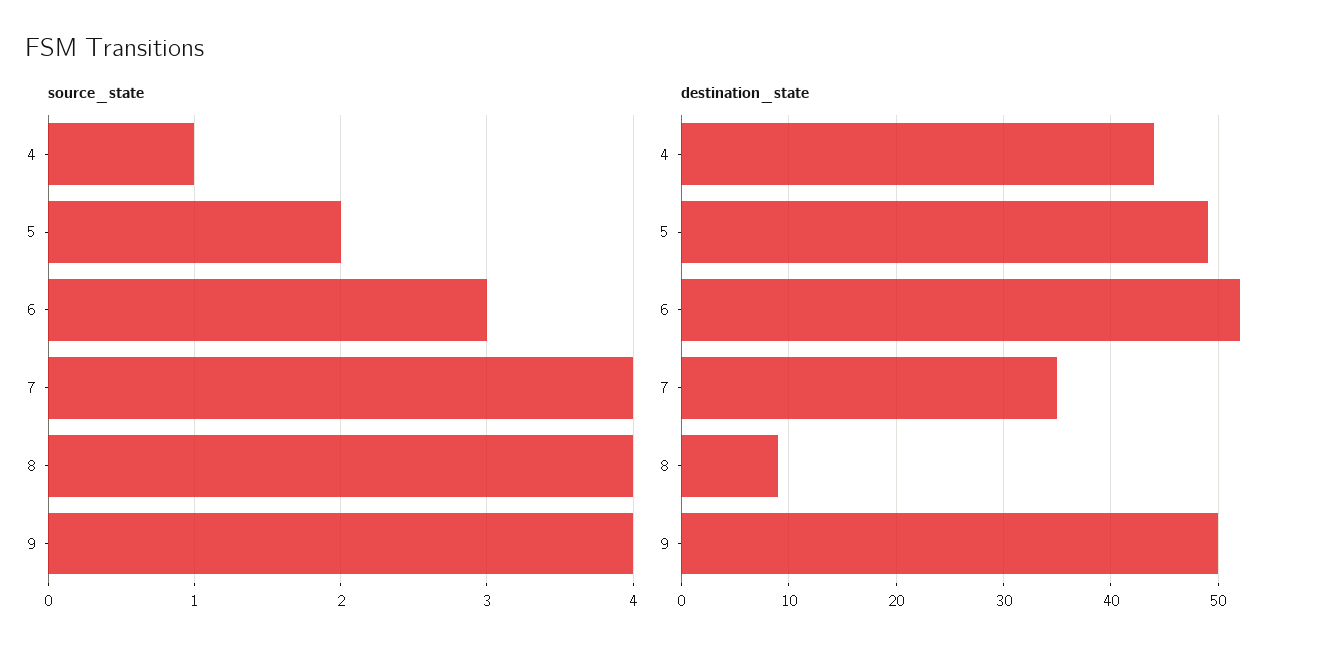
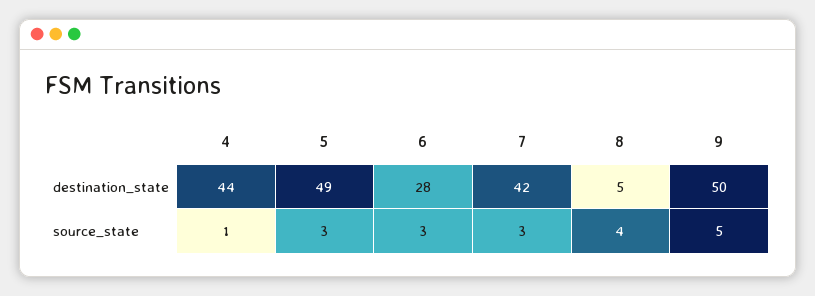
source_state, 5: 2 -> 3
source_state, 7: 4 -> 3
source_state, 9: 4 -> 5
destination_state, 6: 52 -> 28
destination_state, 7: 35 -> 42
destination_state, 8: 9 -> 5

